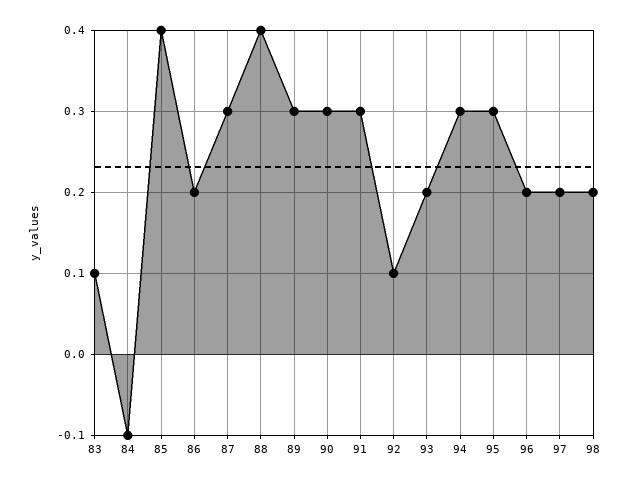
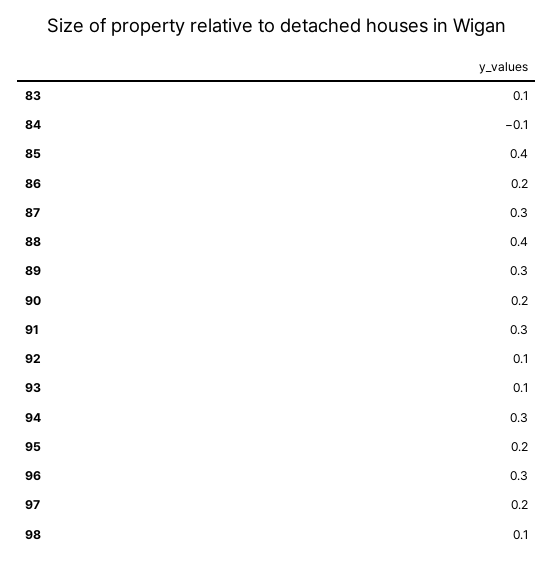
90: 0.3 -> 0.2
93: 0.2 -> 0.1
95: 0.3 -> 0.2
96: 0.2 -> 0.3
98: 0.2 -> 0.1

